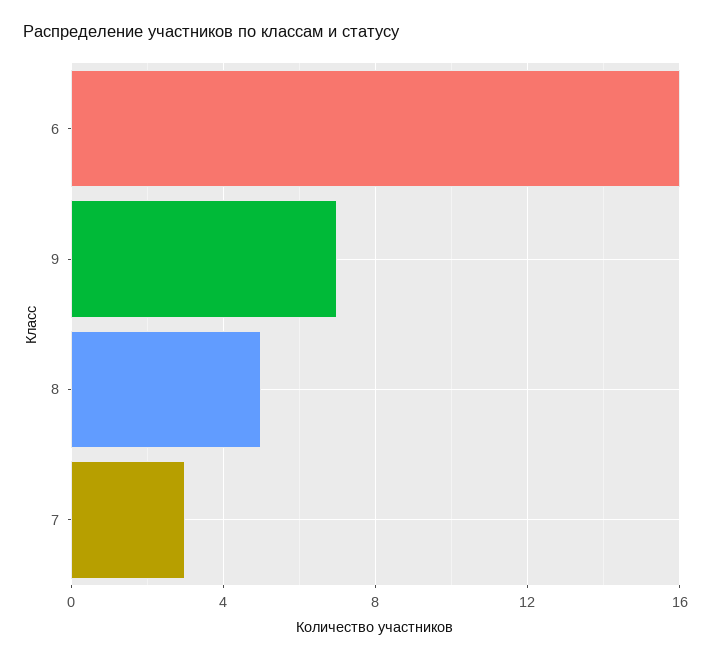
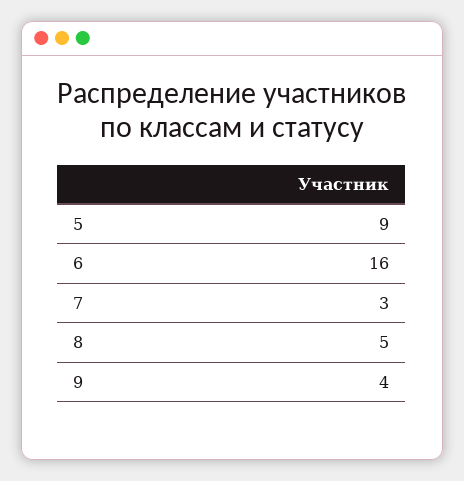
9: 7 -> 4
5: none -> 9

